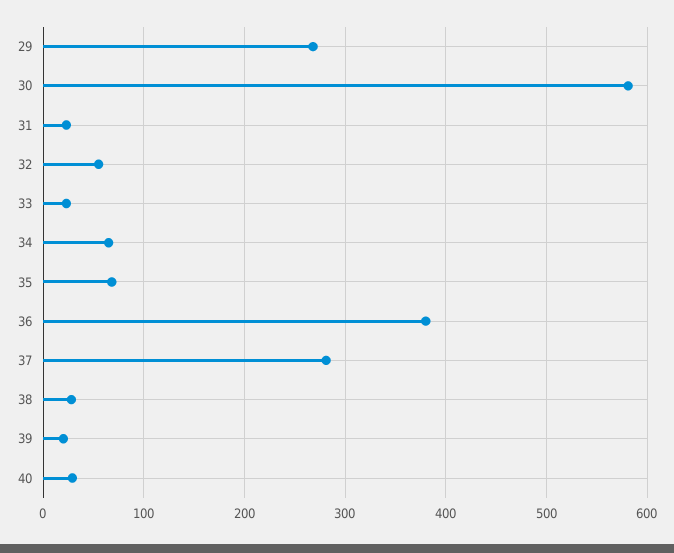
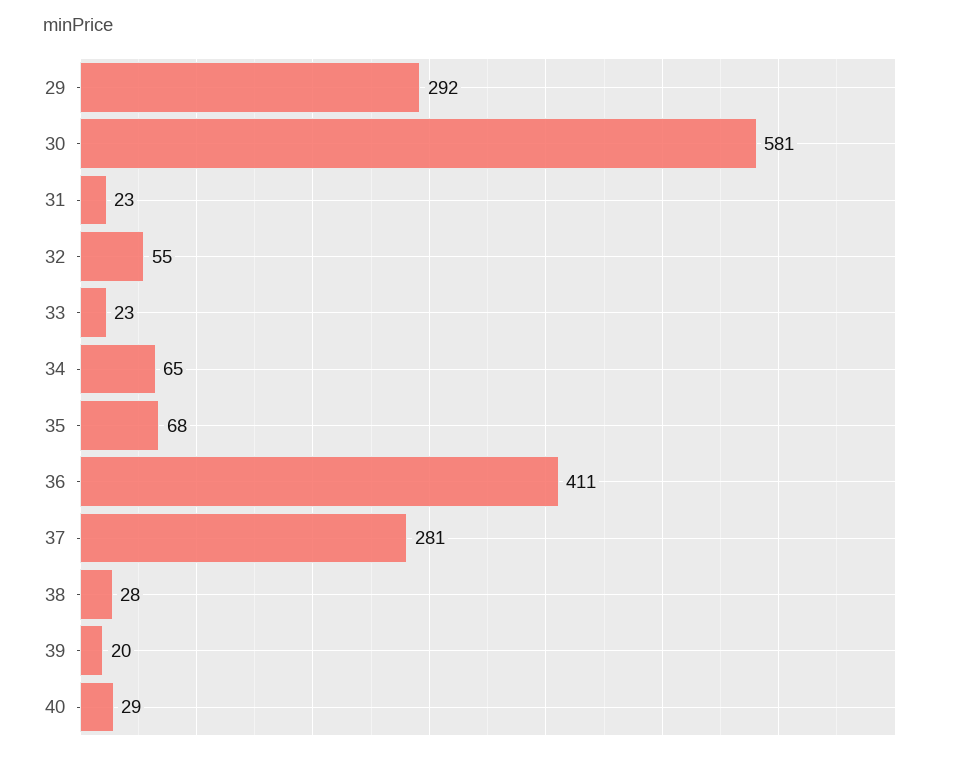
29: 270 -> 292
36: 380 -> 411

